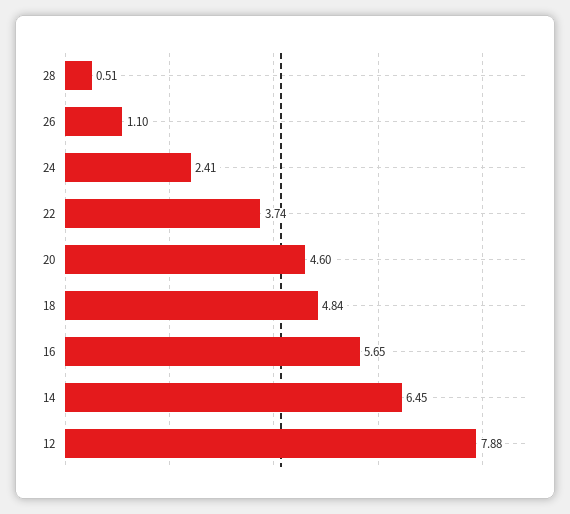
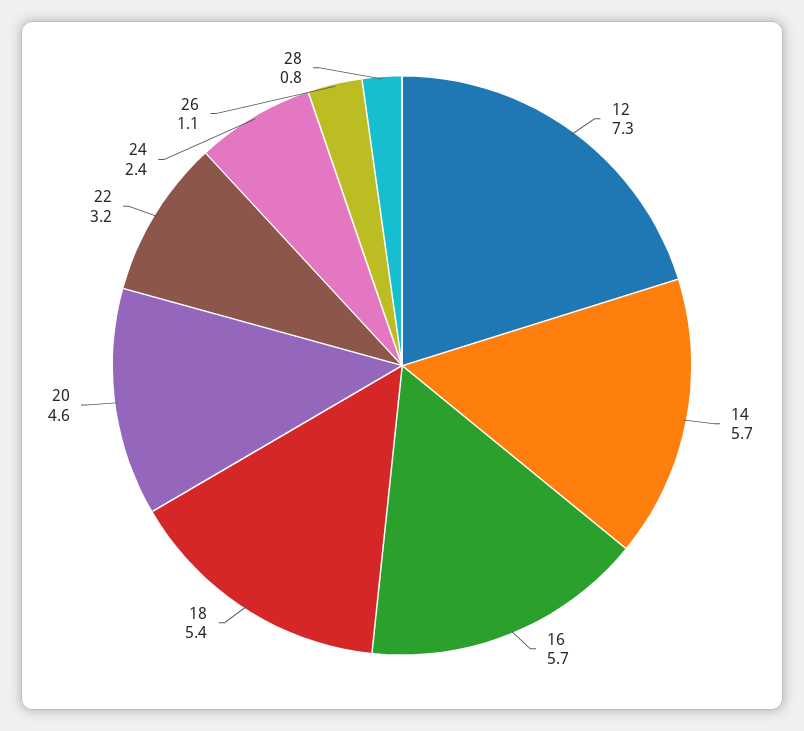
28: 0.51 -> 0.8
22: 3.74 -> 3.2
18: 4.84 -> 5.4
14: 6.45 -> 5.7
12: 7.88 -> 7.3

